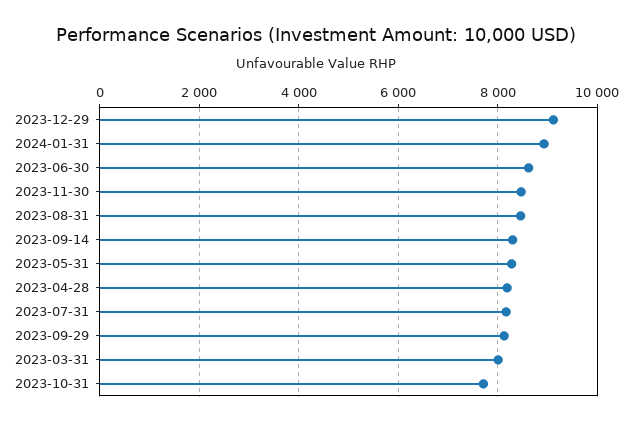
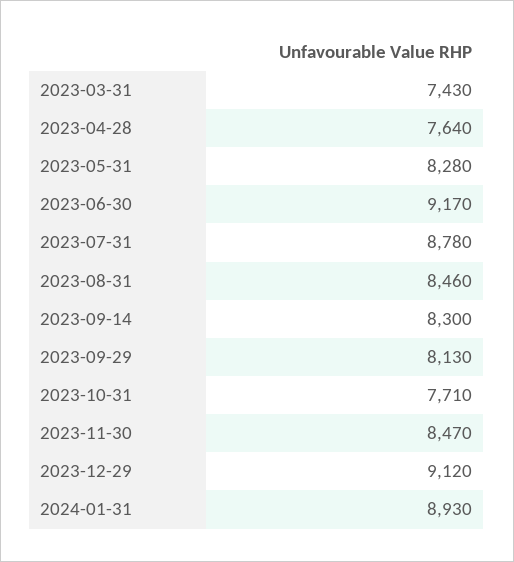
2023-06-30: 8600 -> 9170
2023-04-28: 8200 -> 7640
2023-07-31: 8200 -> 8780
2023-03-31: 8000 -> 7430

